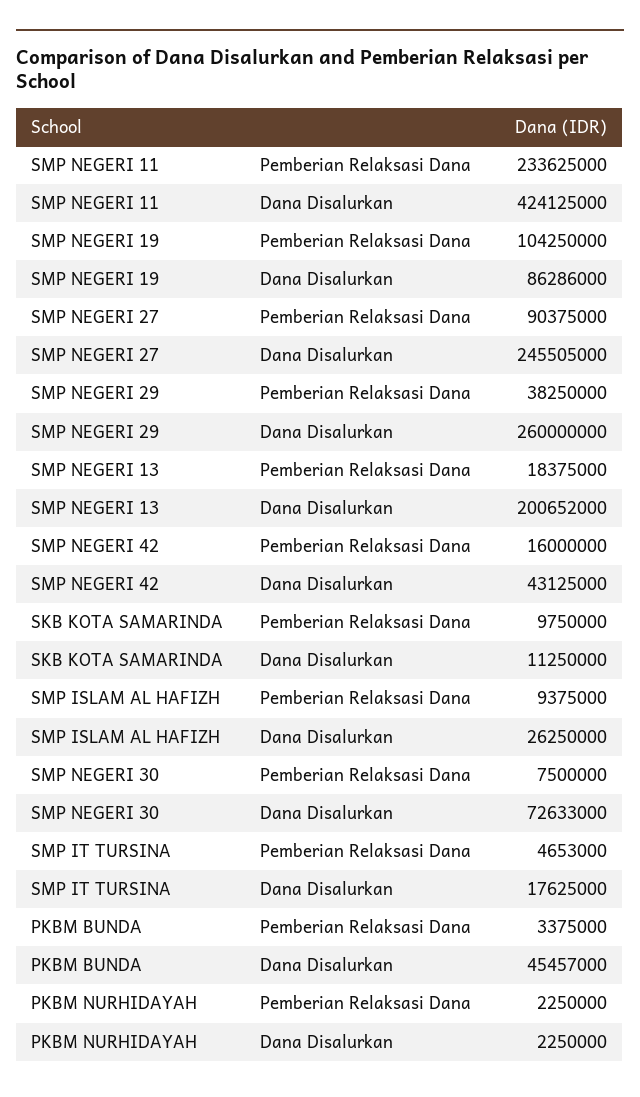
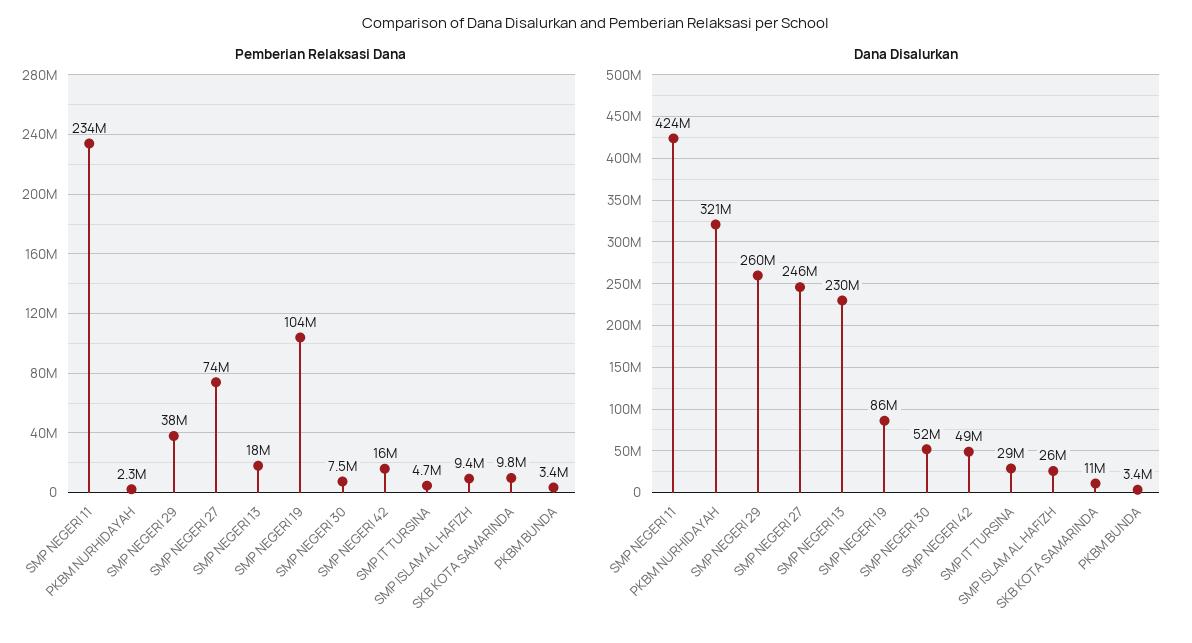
Pemberian Relaksasi Dana, SMP NEGERI 27: 90375000 -> 74000000
Dana Disalurkan, SMP NEGERI 13: 200652000 -> 230000000
Dana Disalurkan, SMP NEGERI 42: 43125000 -> 49000000
Dana Disalurkan, SMP NEGERI 30: 72633000 -> 52000000
Dana Disalurkan, SMP IT TURSINA: 17625000 -> 29000000
Dana Disalurkan, PKBM BUNDA: 45457000 -> 3400000
Dana Disalurkan, PKBM NURHIDAYAH: 2250000 -> 321000000

